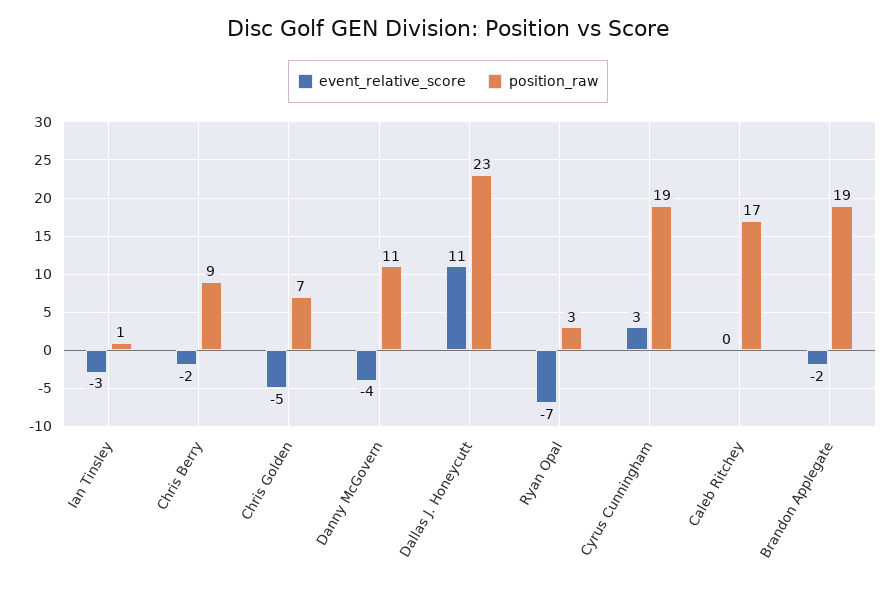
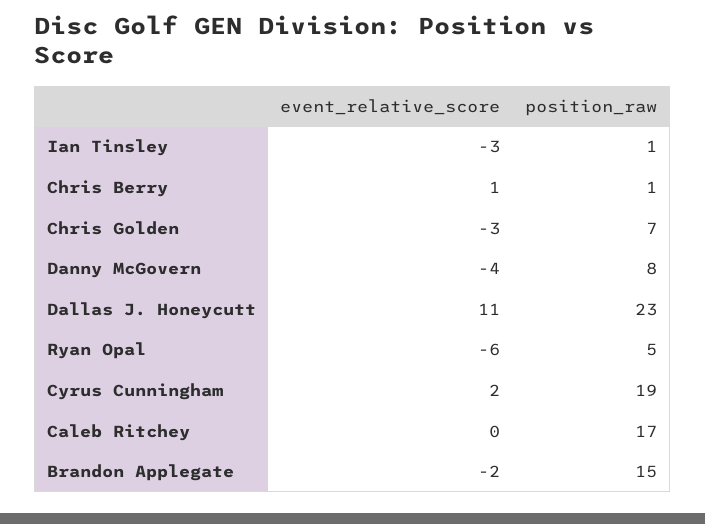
event_relative_score, Chris Berry: -2 -> 1
position_raw, Chris Berry: 9 -> 1
event_relative_score, Chris Golden: -5 -> -3
position_raw, Danny McGovern: 11 -> 8
event_relative_score, Ryan Opal: -7 -> -6
position_raw, Ryan Opal: 3 -> 5
event_relative_score, Cyrus Cunningham: 3 -> 2
position_raw, Brandon Applegate: 19 -> 15

